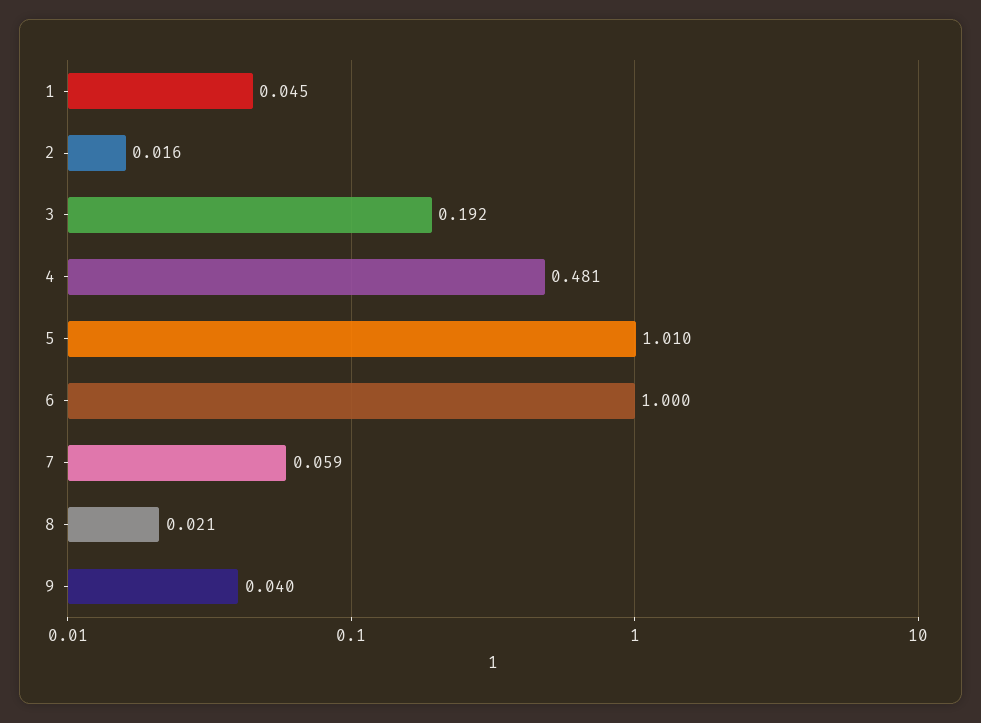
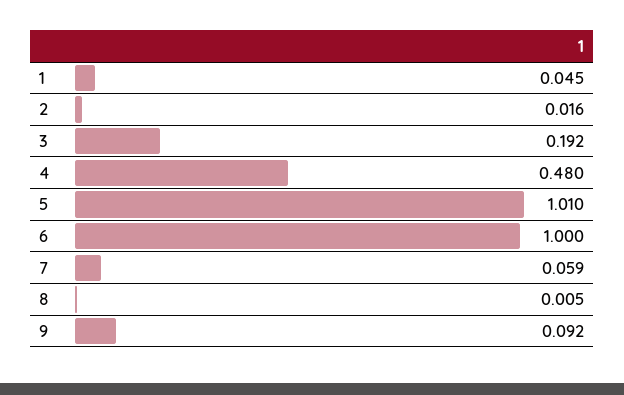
4: 0.481 -> 0.48
8: 0.021 -> 0.005
9: 0.04 -> 0.092

